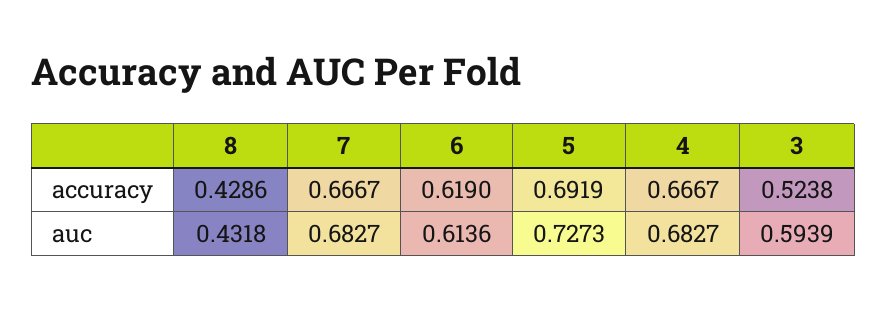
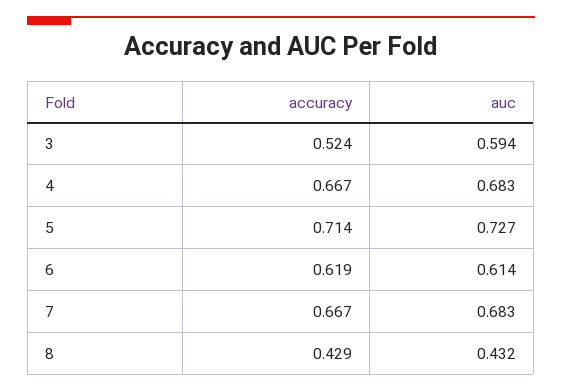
5, accuracy: 0.6919 -> 0.714

